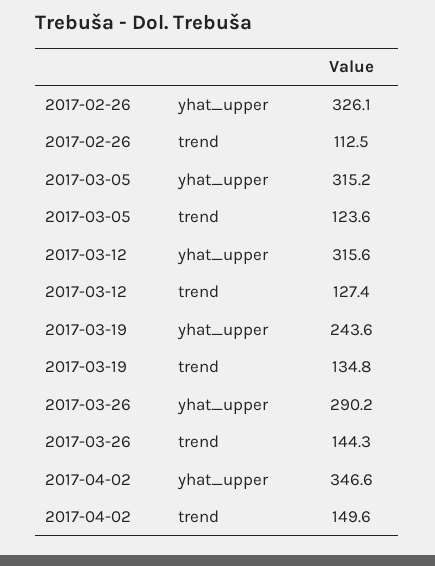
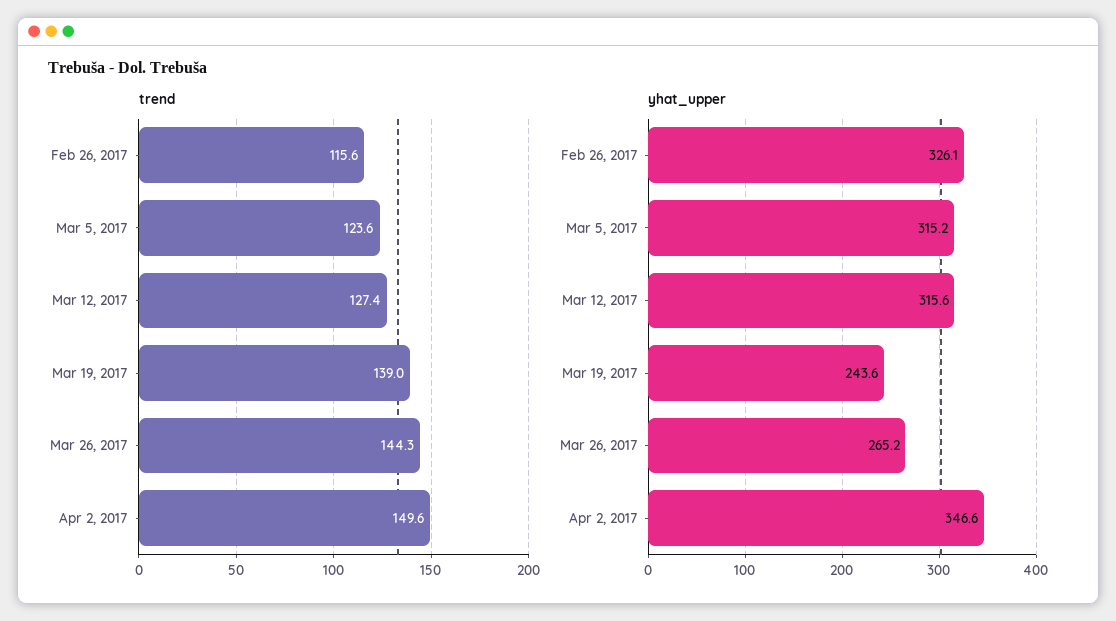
trend, 2017-02-26: 112.5 -> 115.6
trend, 2017-03-19: 134.8 -> 139
yhat_upper, 2017-03-26: 290.2 -> 265.2

